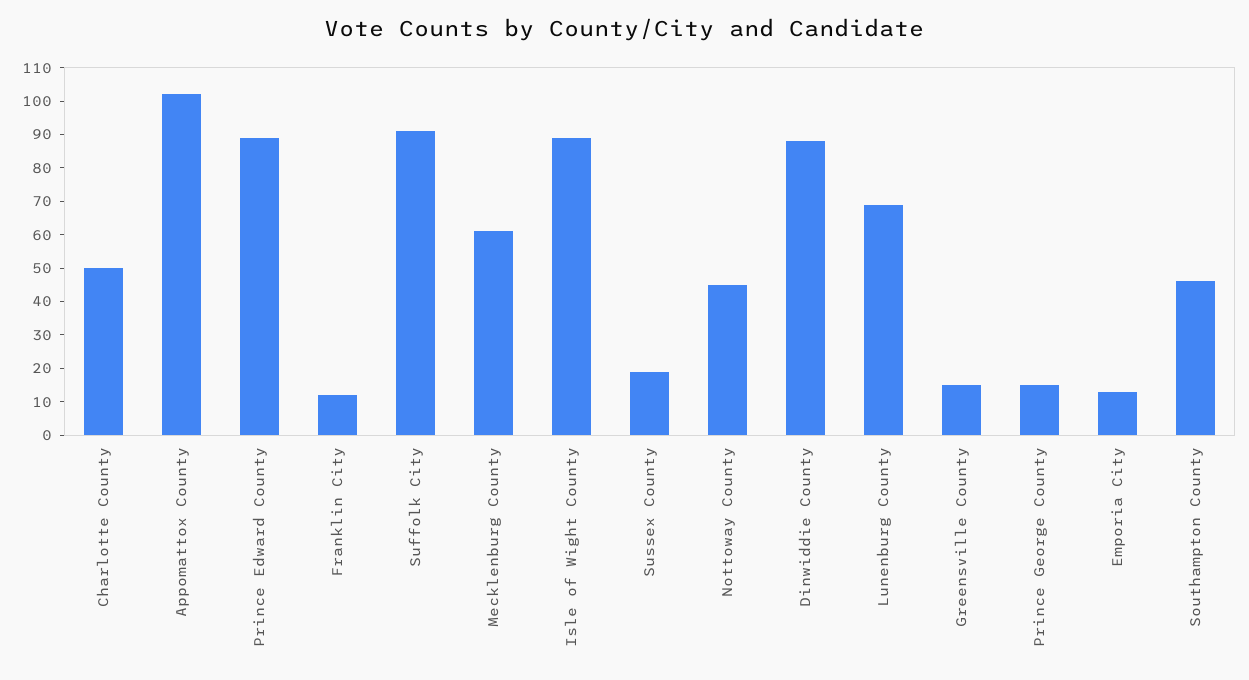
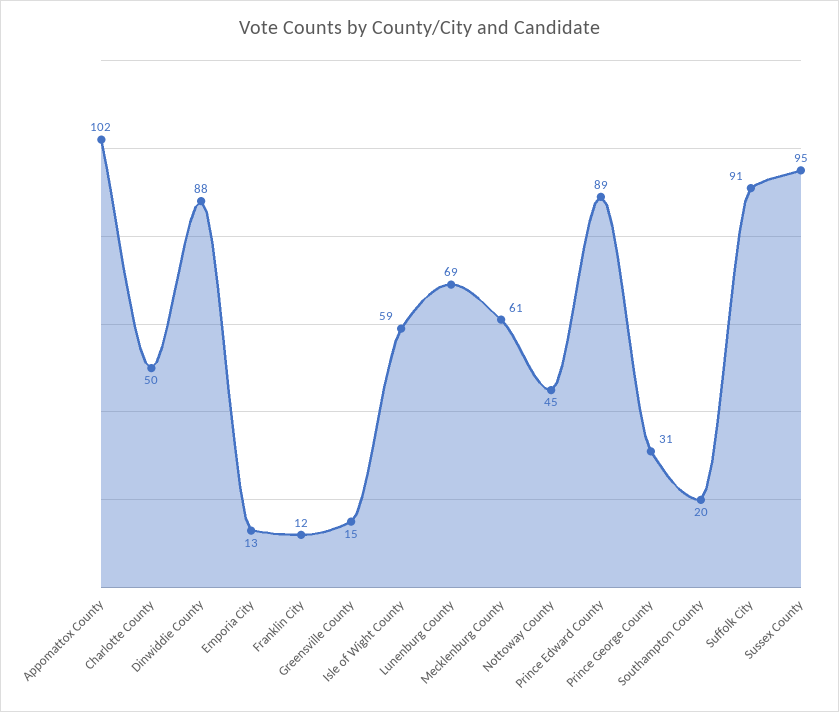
Isle of Wight County: 90 -> 59
Sussex County: 20 -> 95
Prince George County: 15 -> 31
Southampton County: 45 -> 20

